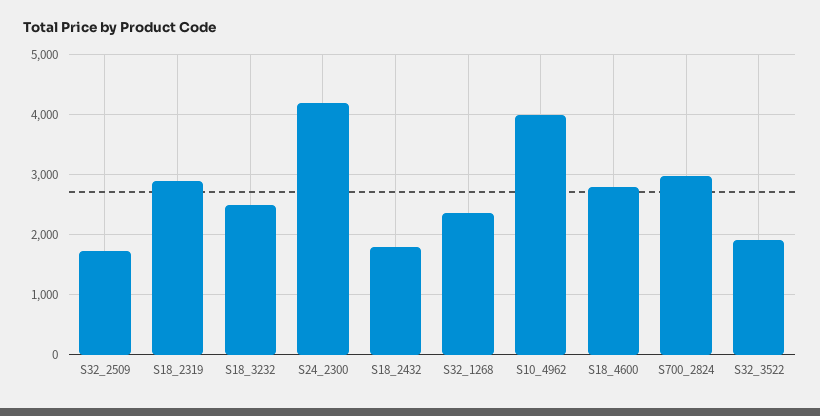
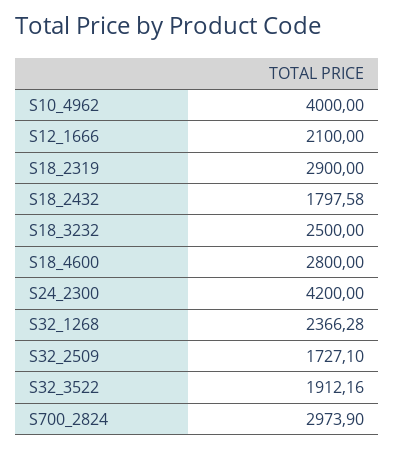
S12_1666: none -> 2100

